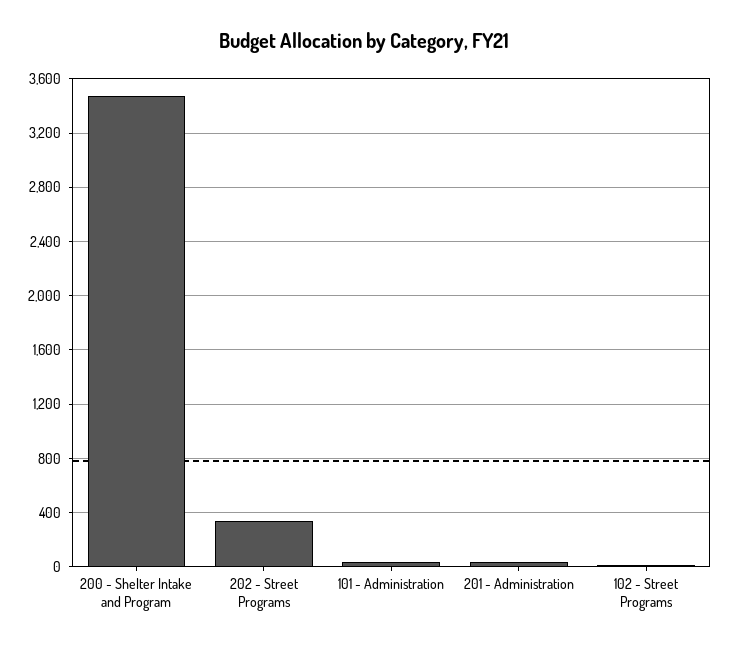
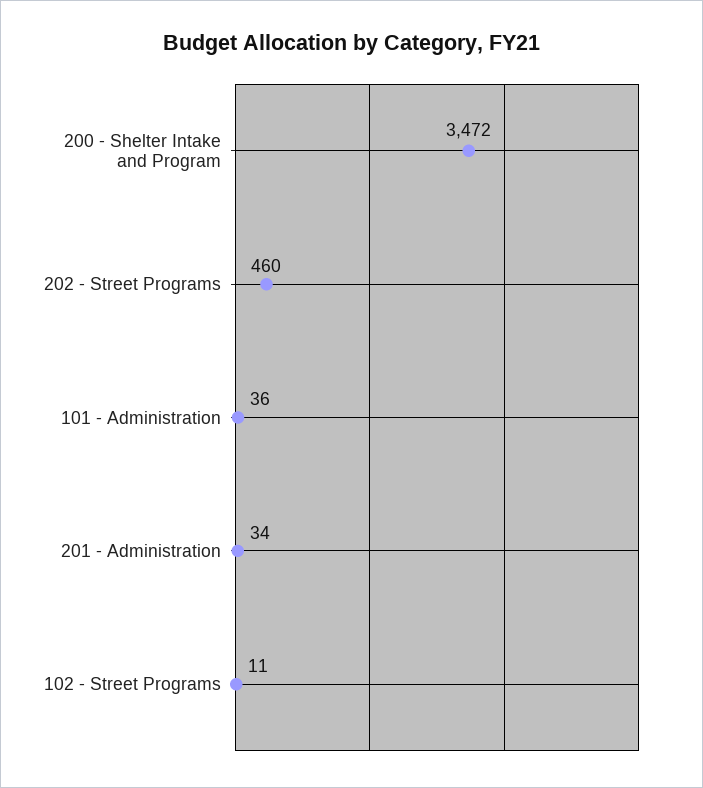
202 - Street Programs: 350 -> 460

